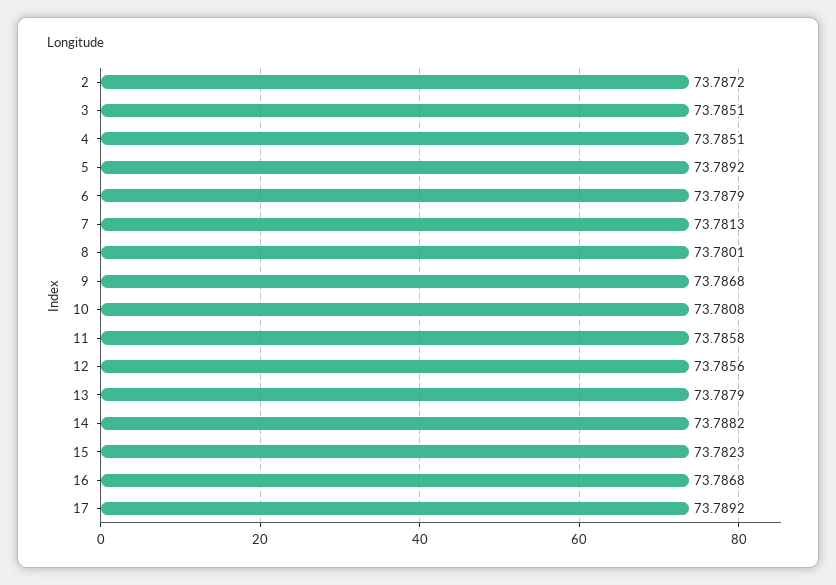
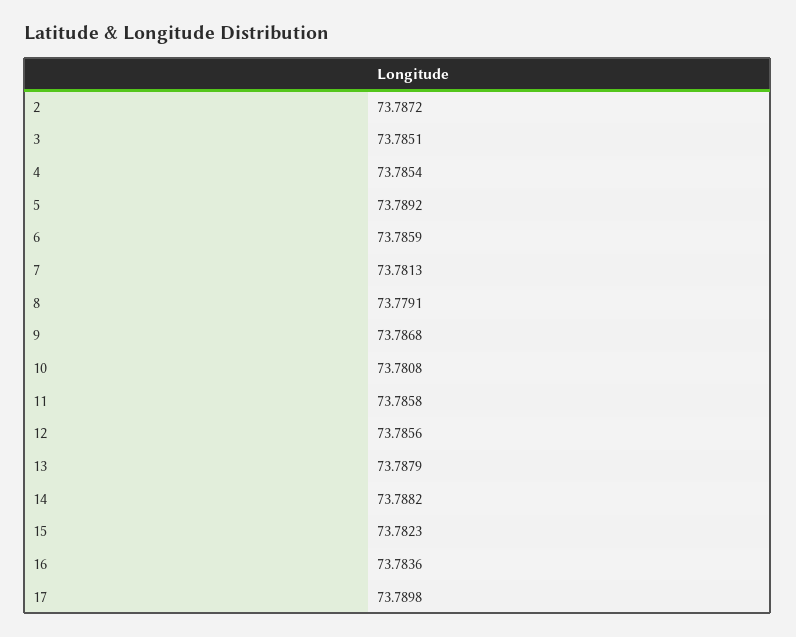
4: 73.7851 -> 73.7854
6: 73.7879 -> 73.7859
8: 73.7801 -> 73.7791
16: 73.7868 -> 73.7836
17: 73.7892 -> 73.7898

